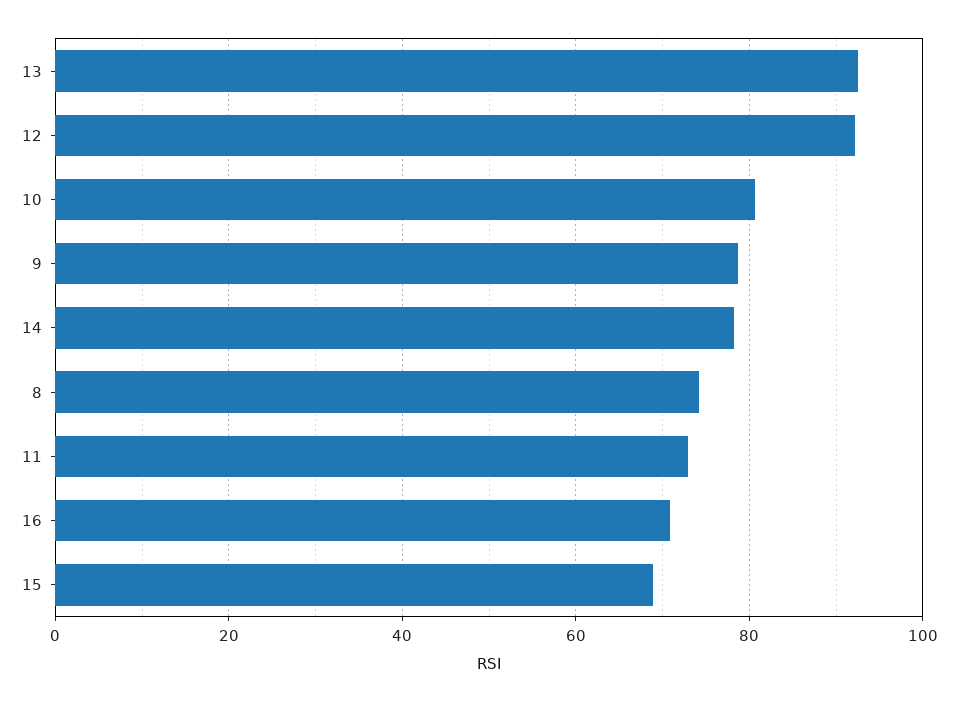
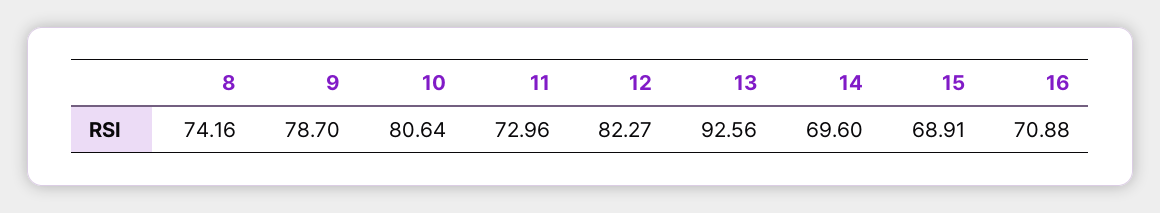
12: 92 -> 82.27
14: 78 -> 69.6

